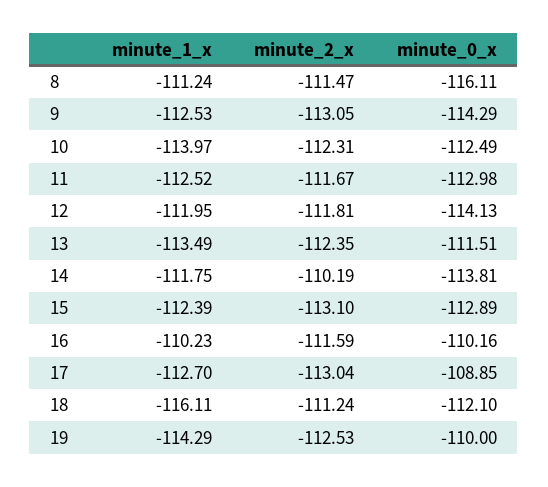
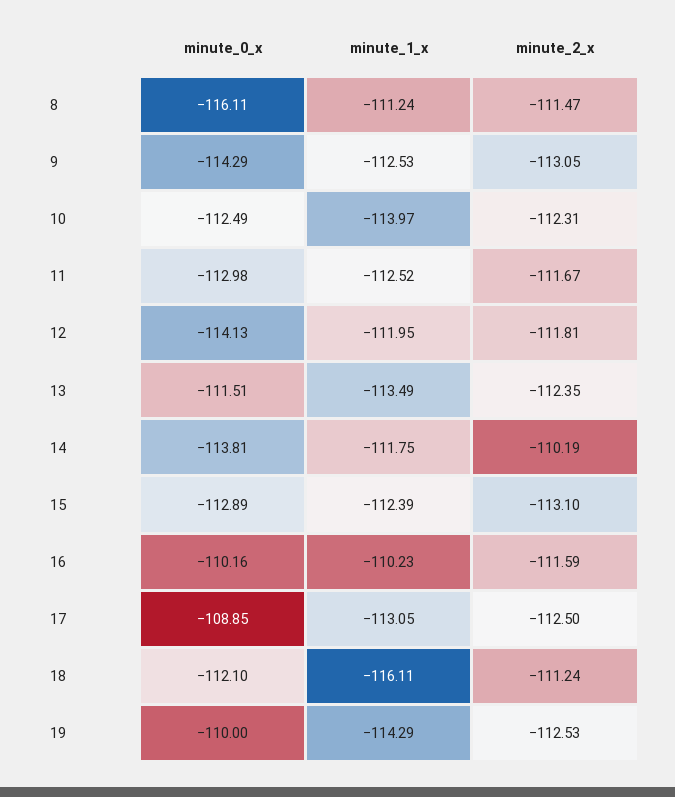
minute_1_x, 17: -112.7 -> -113.05
minute_2_x, 17: -113.04 -> -112.5

